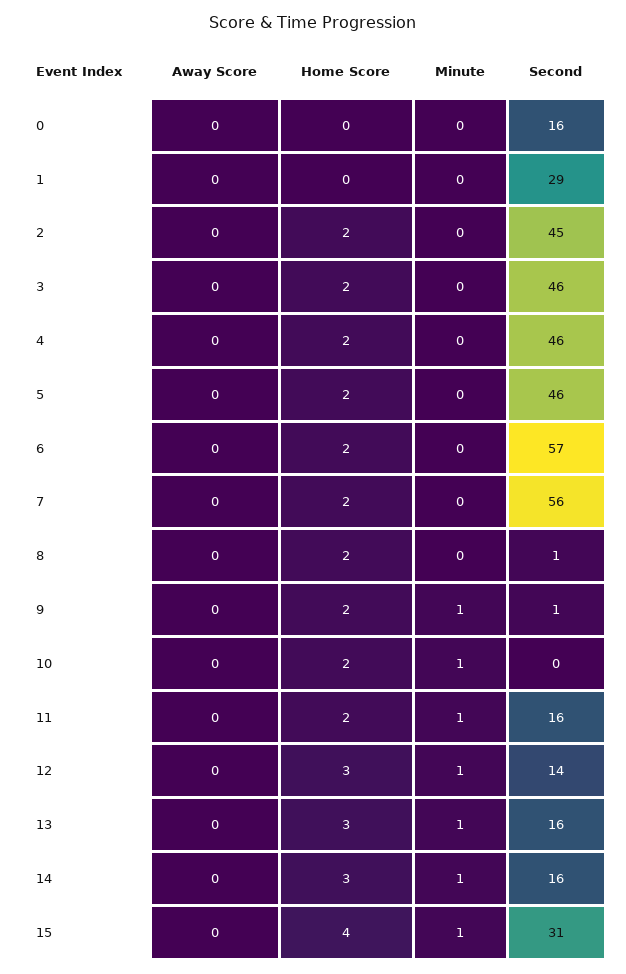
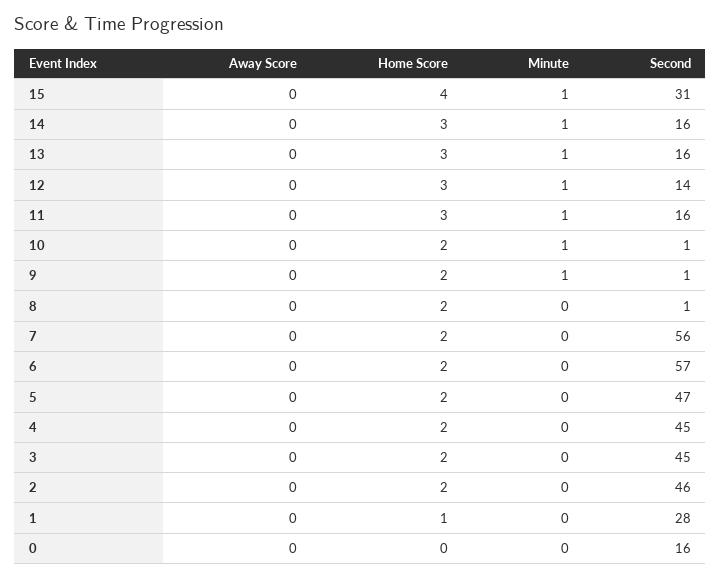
Home Score, 1: 0 -> 1
Second, 1: 29 -> 28
Second, 2: 45 -> 46
Second, 3: 46 -> 45
Second, 4: 46 -> 45
Second, 5: 46 -> 47
Second, 10: 0 -> 1
Home Score, 11: 2 -> 3

